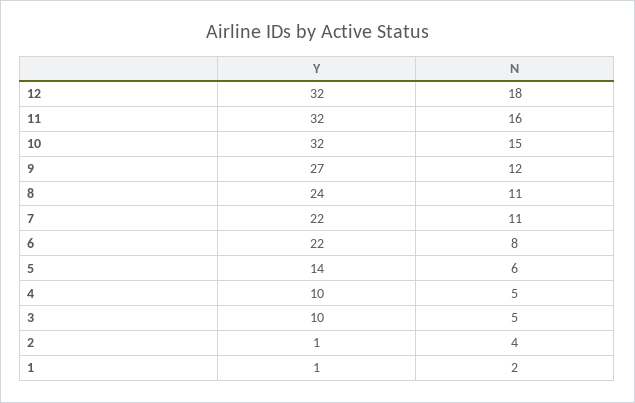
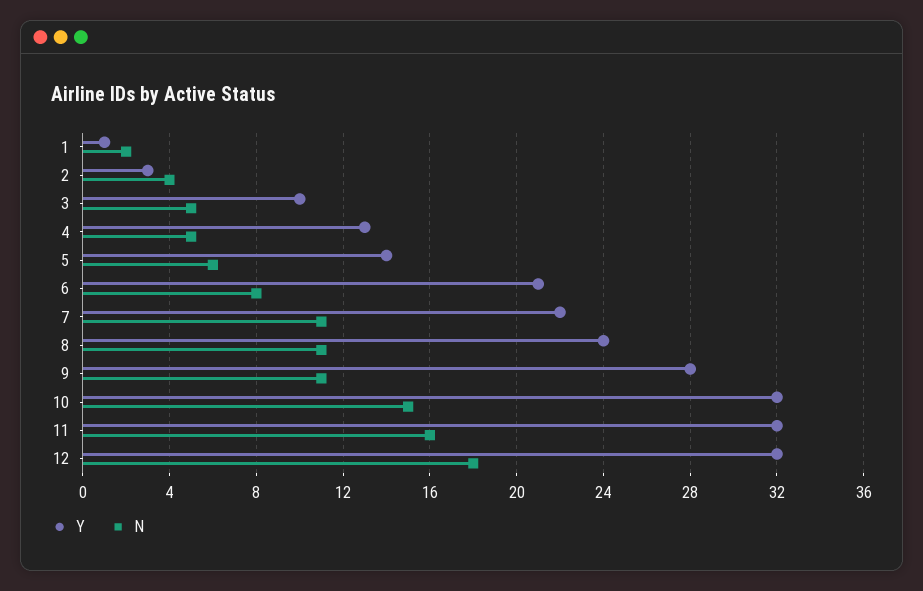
Y, 9: 27 -> 28
N, 9: 12 -> 11
Y, 6: 22 -> 21
Y, 4: 10 -> 13
Y, 2: 1 -> 3

